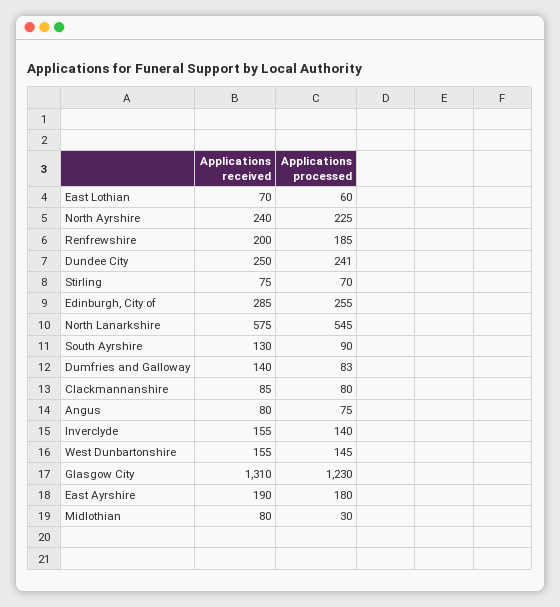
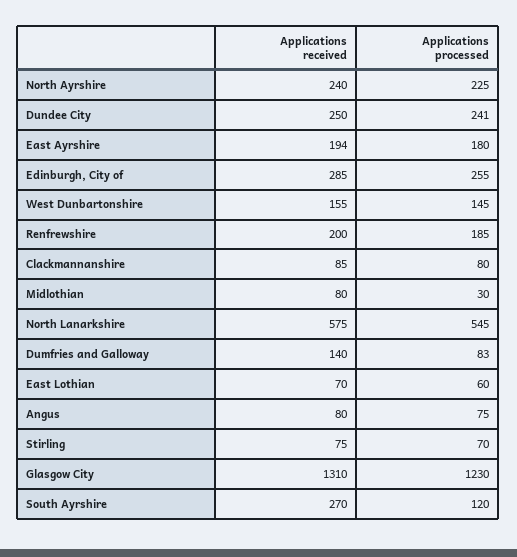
Applications received, South Ayrshire: 130 -> 270
Applications processed, South Ayrshire: 90 -> 120
Applications received, Inverclyde: 155 -> none
Applications processed, Inverclyde: 140 -> none
Applications received, East Ayrshire: 190 -> 194

